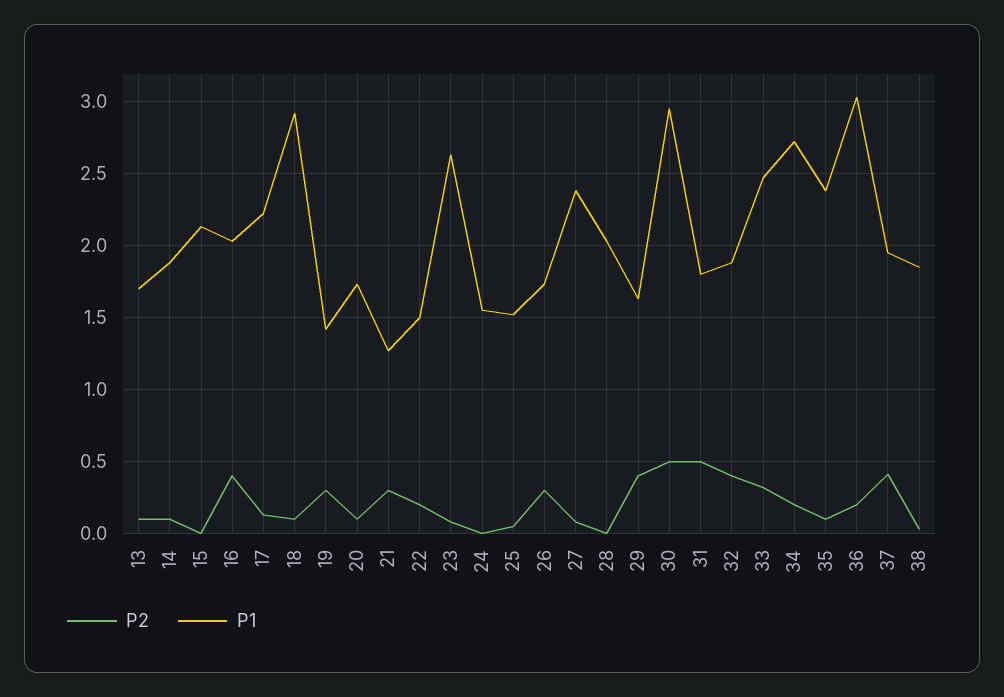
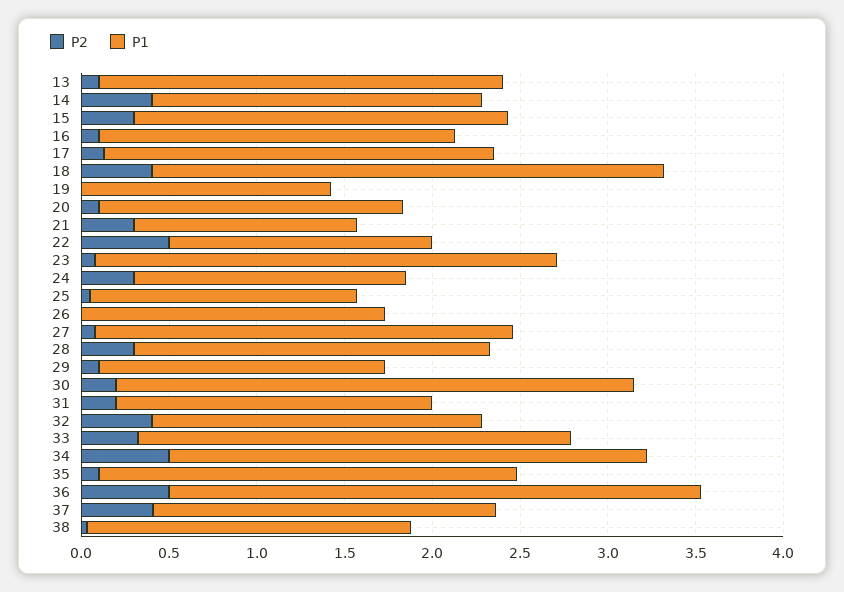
P1, 13: 1.7 -> 2.3
P2, 14: 0.1 -> 0.4
P2, 15: 0 -> 0.3
P2, 16: 0.4 -> 0.1
P2, 18: 0.1 -> 0.4
P2, 19: 0.3 -> 0
P2, 22: 0.2 -> 0.5
P2, 24: 0 -> 0.3
P2, 26: 0.3 -> 0
P2, 28: 0 -> 0.3
P2, 29: 0.4 -> 0.1
P2, 30: 0.5 -> 0.2
P2, 31: 0.5 -> 0.2
P2, 34: 0.2 -> 0.5
P2, 36: 0.2 -> 0.5

